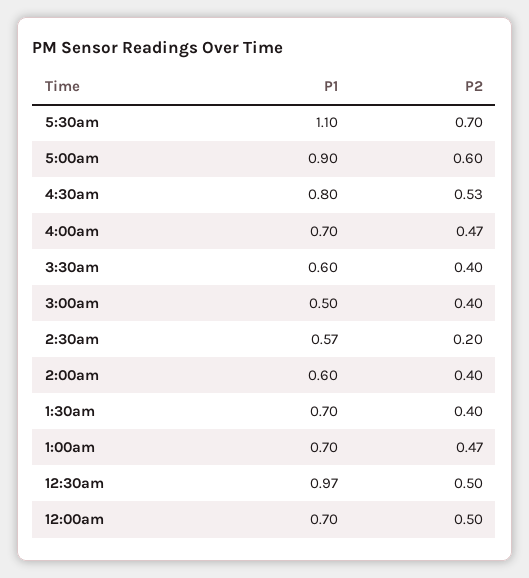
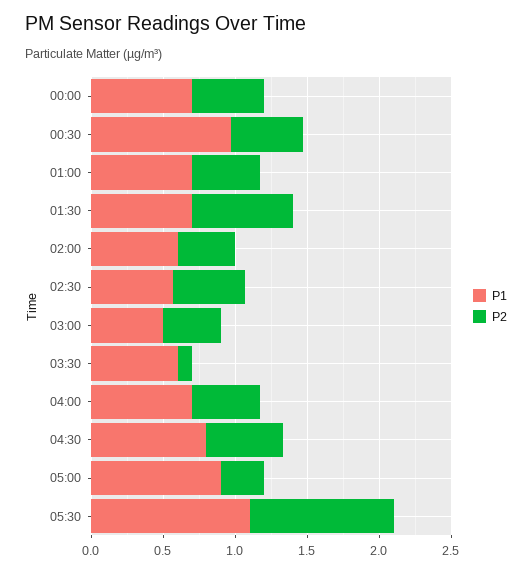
P2, 5:30am: 0.7 -> 1
P2, 5:00am: 0.6 -> 0.3
P2, 3:30am: 0.4 -> 0.1
P2, 2:30am: 0.2 -> 0.5
P2, 1:30am: 0.4 -> 0.7

